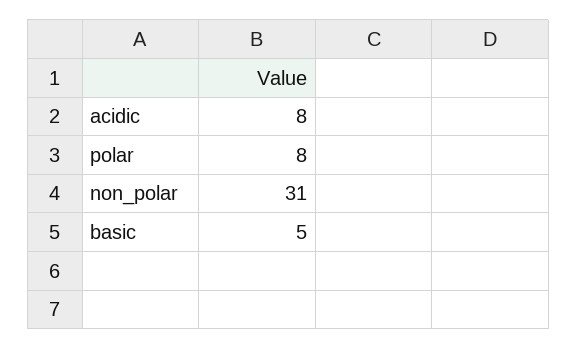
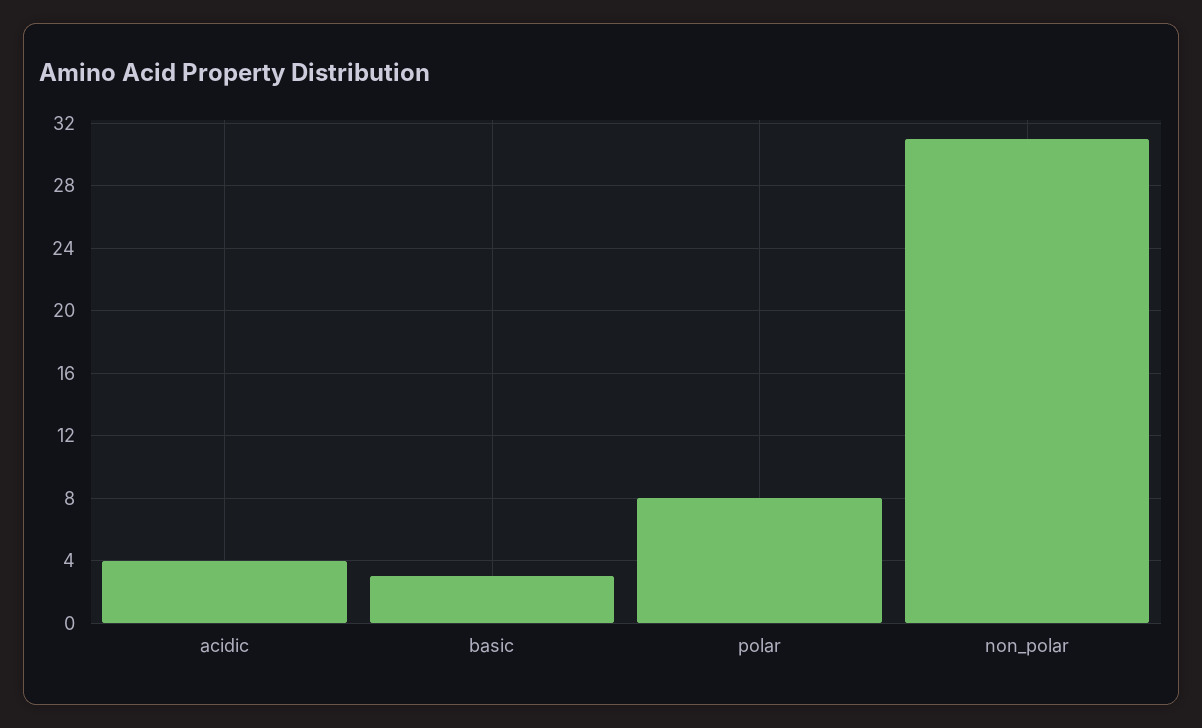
acidic: 8 -> 4
basic: 5 -> 3

